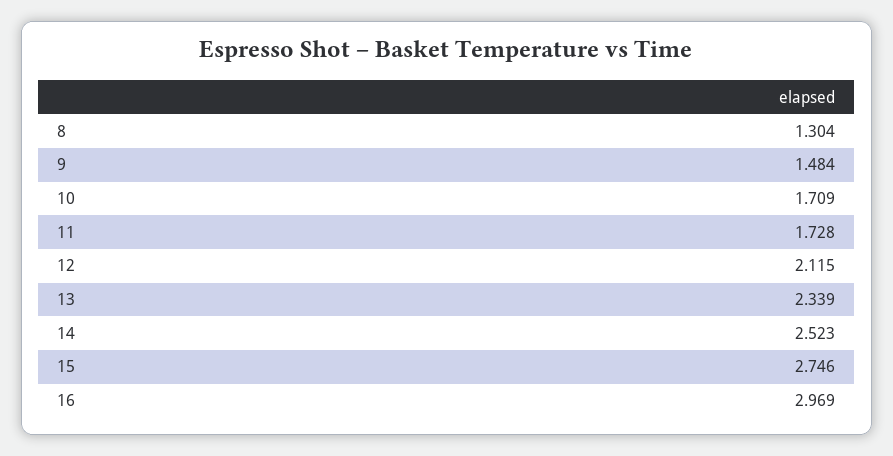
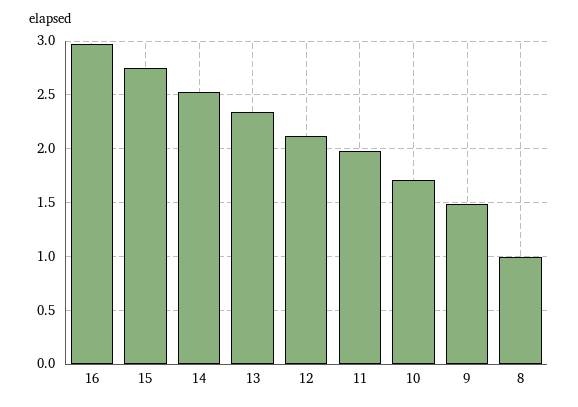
8: 1.304 -> 1
11: 1.728 -> 2

